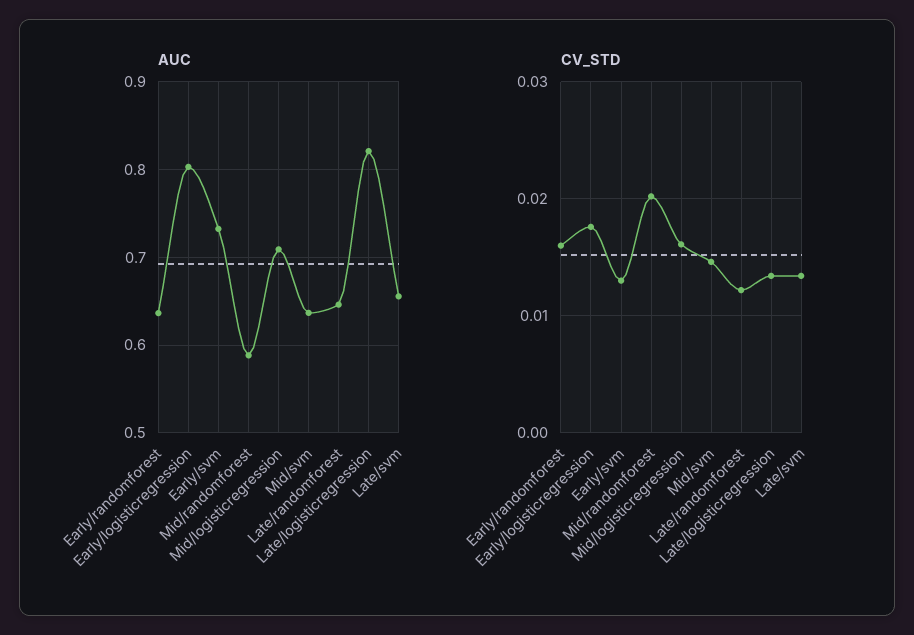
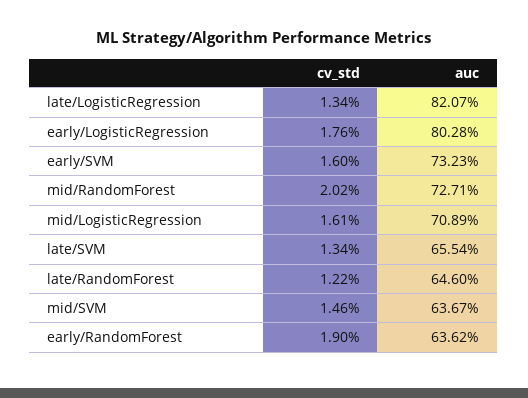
AUC, Mid/randomforest: 0.59 -> 0.7271
CV_STD, Early/randomforest: 0.016 -> 0.019
CV_STD, Early/svm: 0.013 -> 0.016

